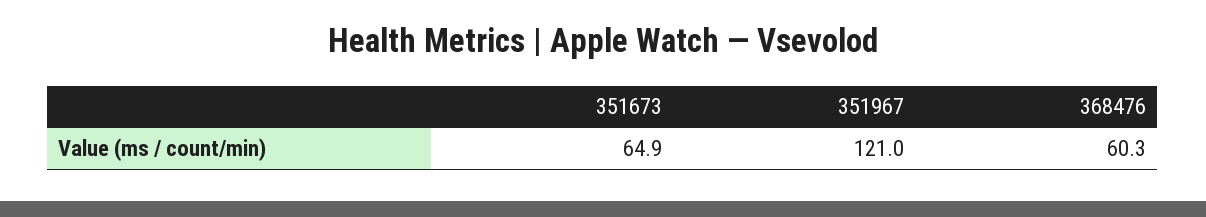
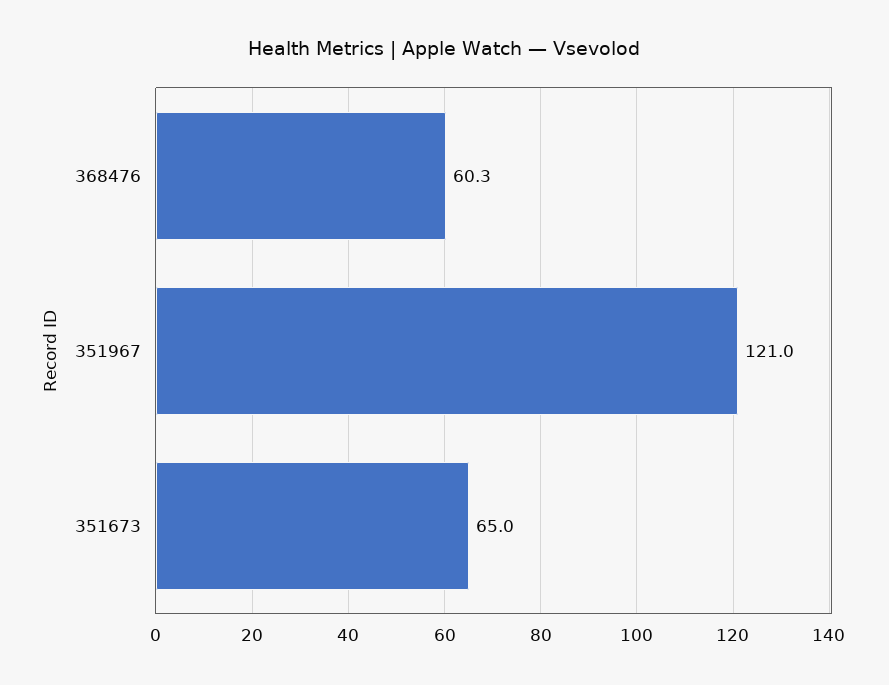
351673: 64.9 -> 65

